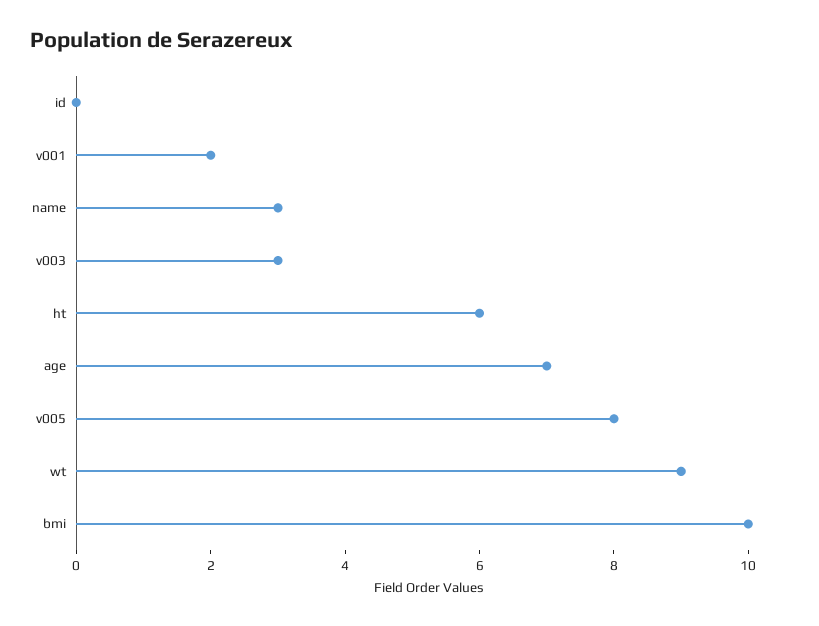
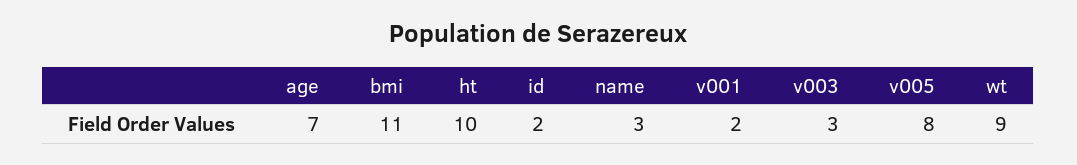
id: 0 -> 2
ht: 6 -> 10
bmi: 10 -> 11

